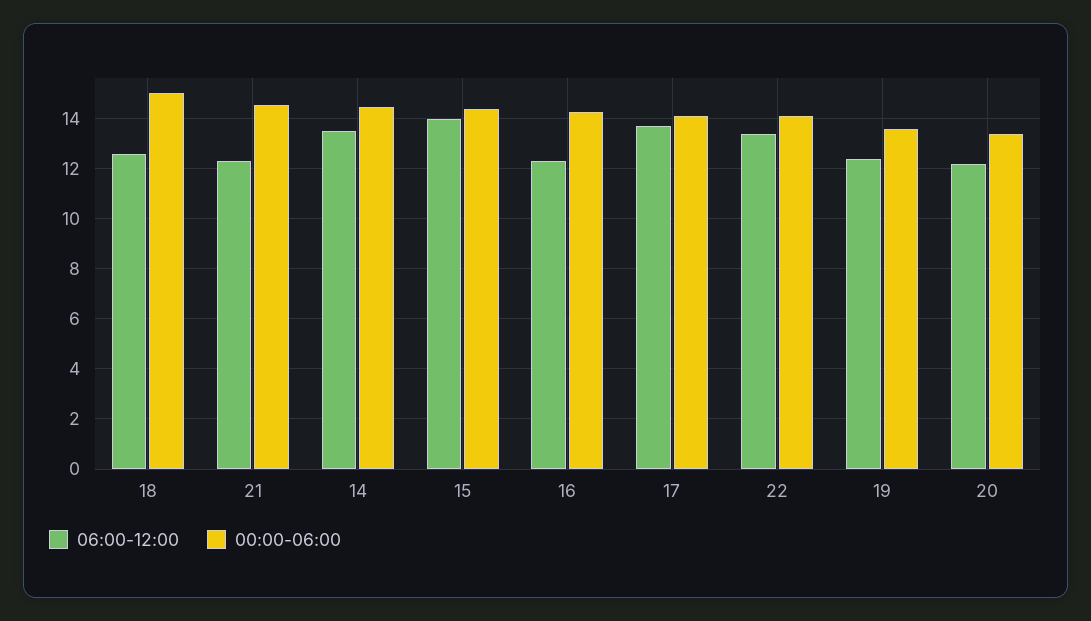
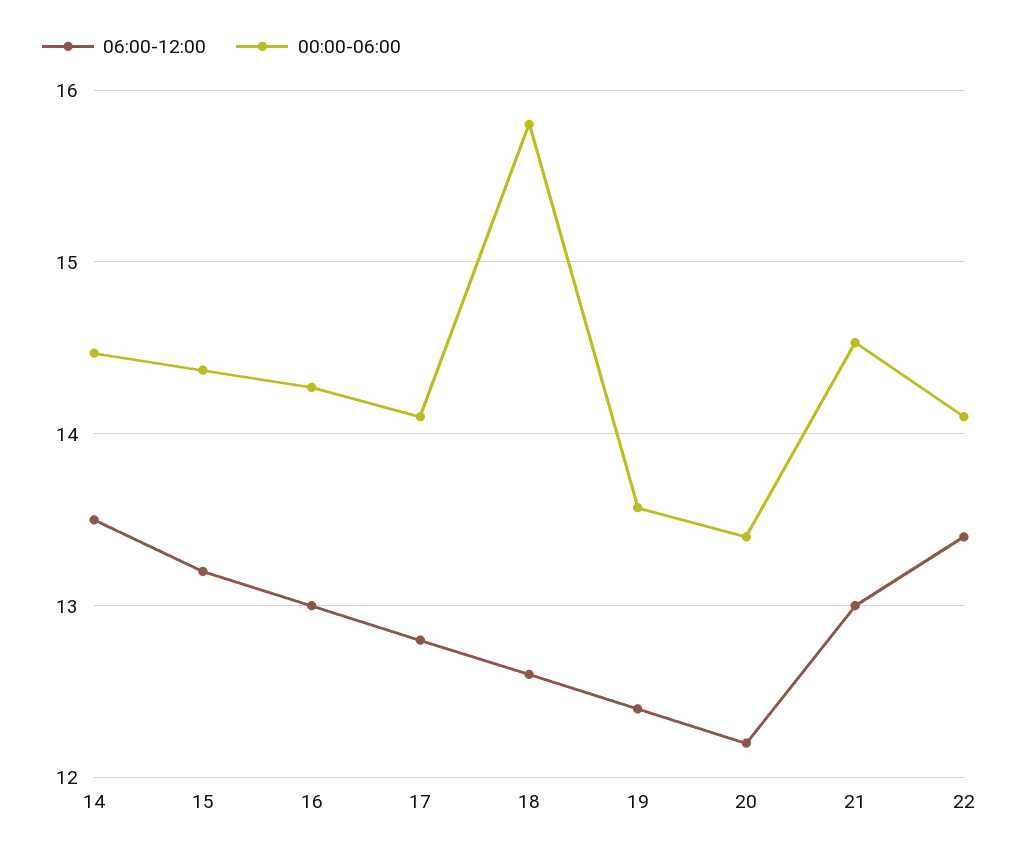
00:00-06:00, 18: 15 -> 15.8
06:00-12:00, 21: 12.25 -> 13
06:00-12:00, 15: 14 -> 13.2
06:00-12:00, 16: 12.25 -> 13
06:00-12:00, 17: 13.75 -> 12.8

